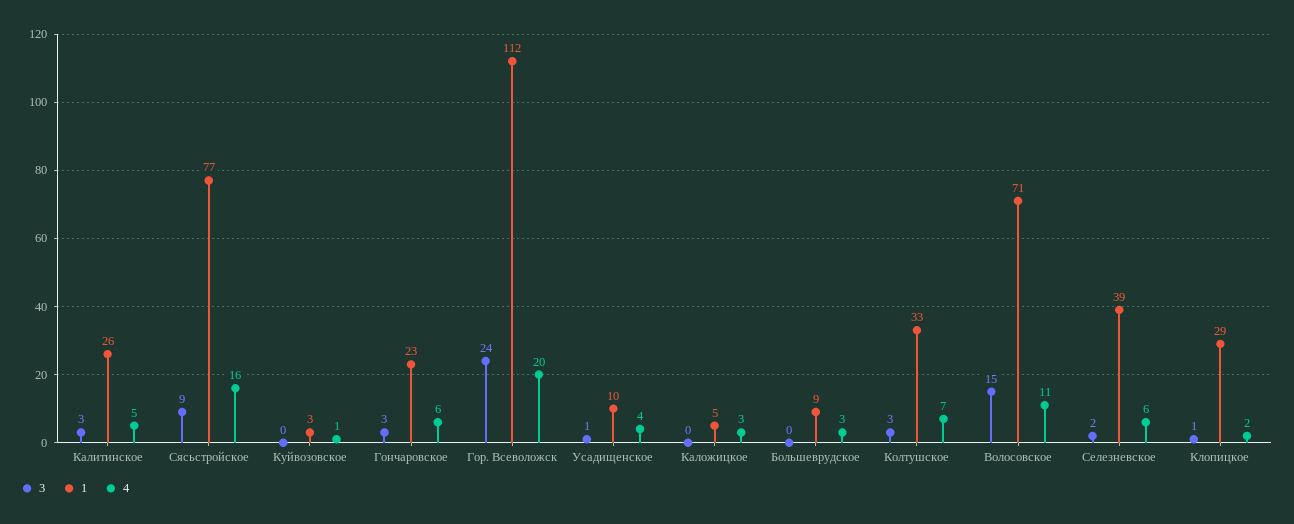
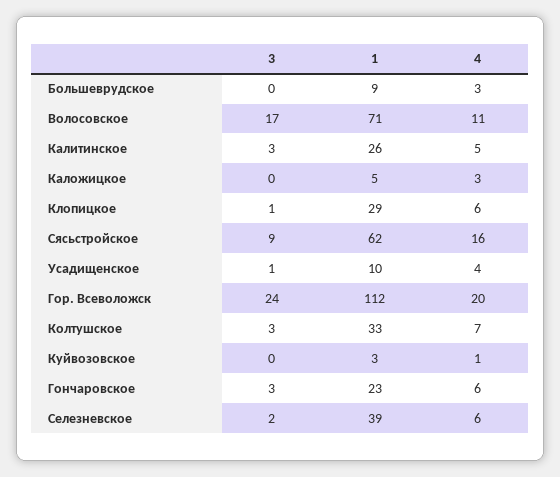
1, Сясьстройское: 77 -> 62
3, Волосовское: 15 -> 17
4, Клопицкое: 2 -> 6

